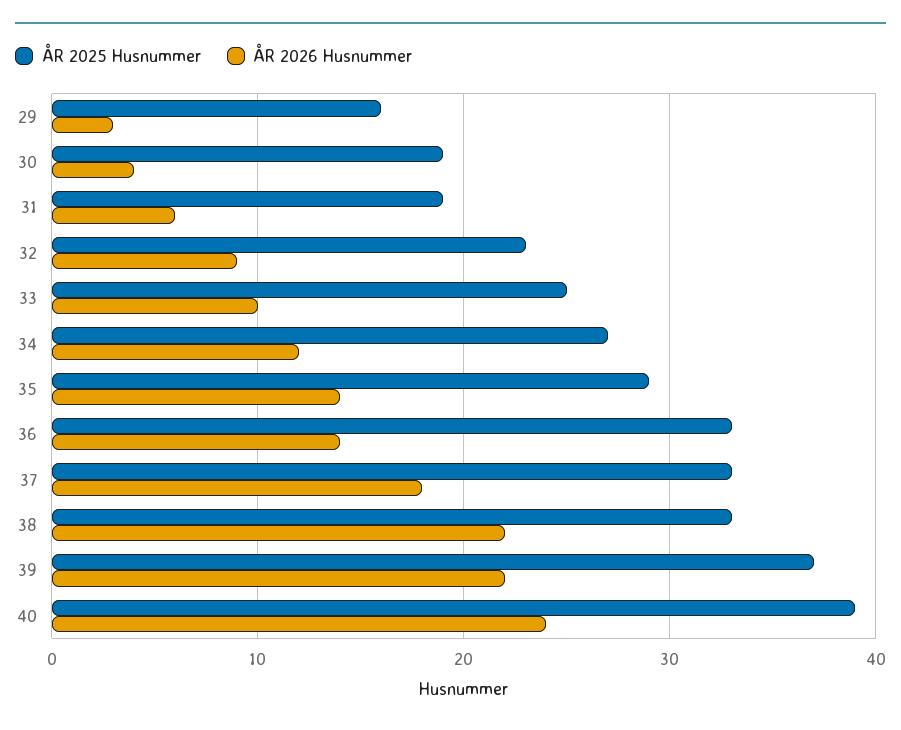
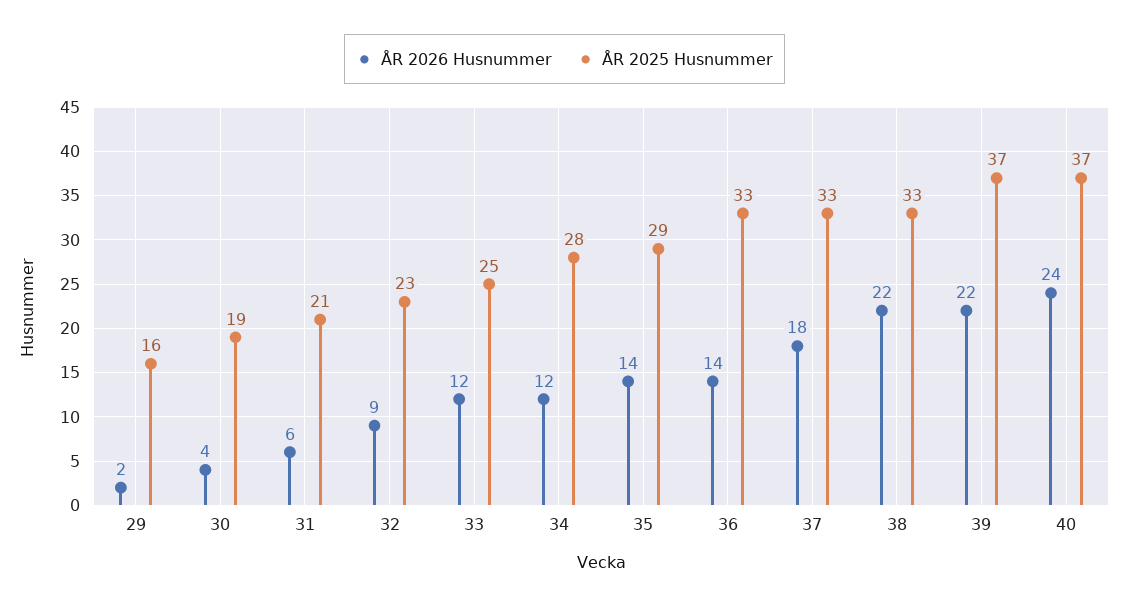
ÅR 2026 Husnummer, 29: 3 -> 2
ÅR 2025 Husnummer, 31: 19 -> 21
ÅR 2026 Husnummer, 33: 10 -> 12
ÅR 2025 Husnummer, 34: 27 -> 28
ÅR 2025 Husnummer, 40: 39 -> 37

